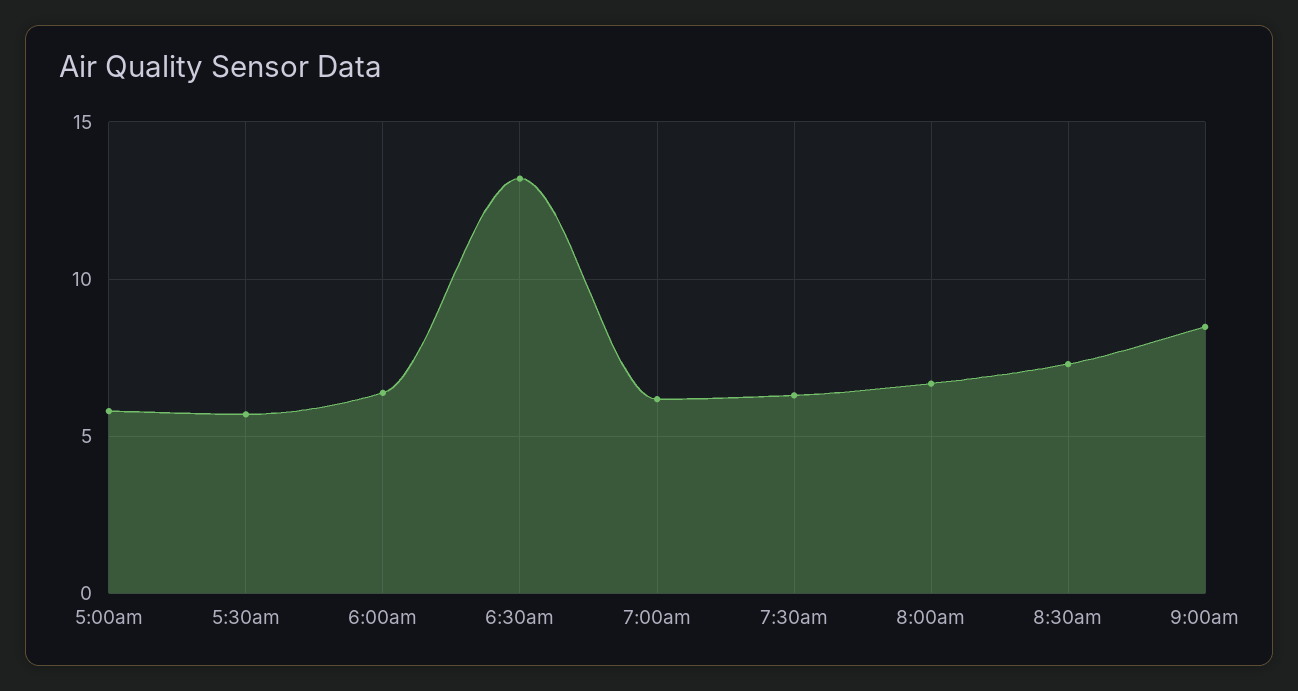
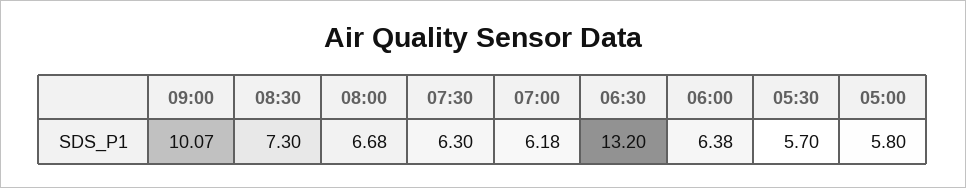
9:00am: 8.5 -> 10.07

